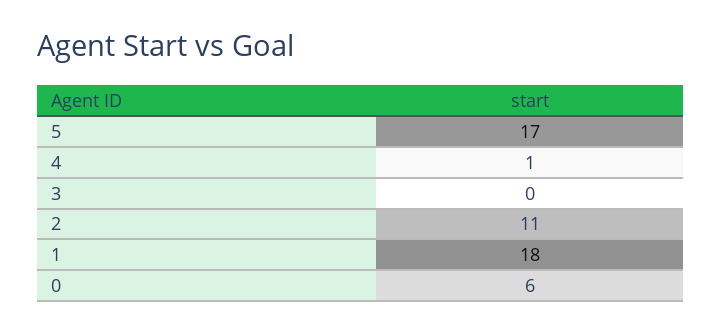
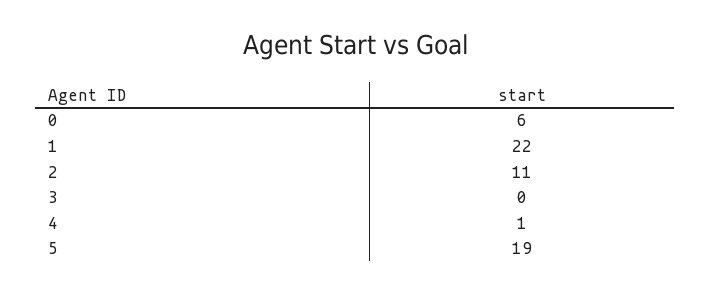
5: 17 -> 19
1: 18 -> 22

